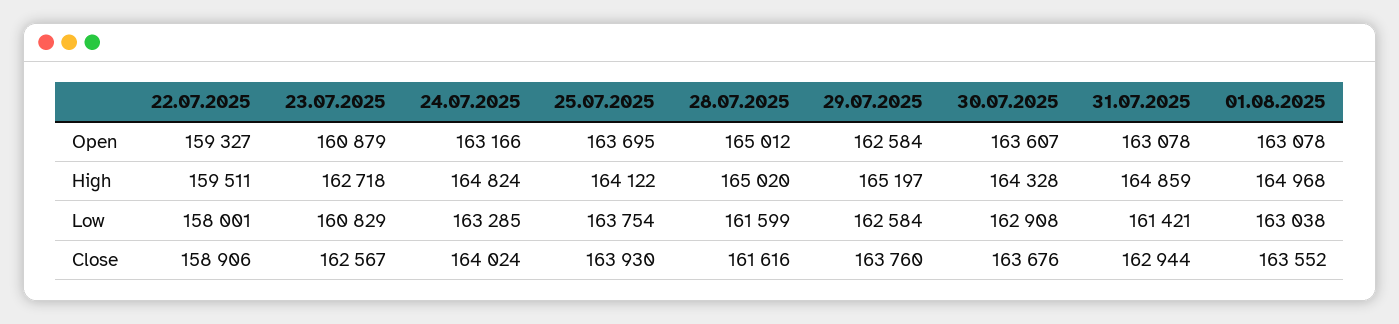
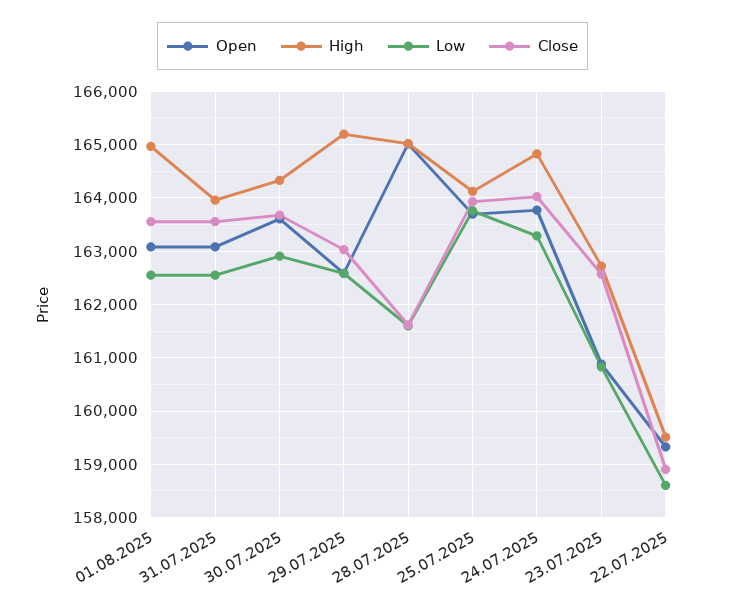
Open, 24.07.2025: 163166 -> 163800
High, 31.07.2025: 164859 -> 164000
Low, 22.07.2025: 158001 -> 158600
Low, 31.07.2025: 161421 -> 162600
Low, 01.08.2025: 163038 -> 162600
Close, 29.07.2025: 163760 -> 163000
Close, 31.07.2025: 162944 -> 163600

